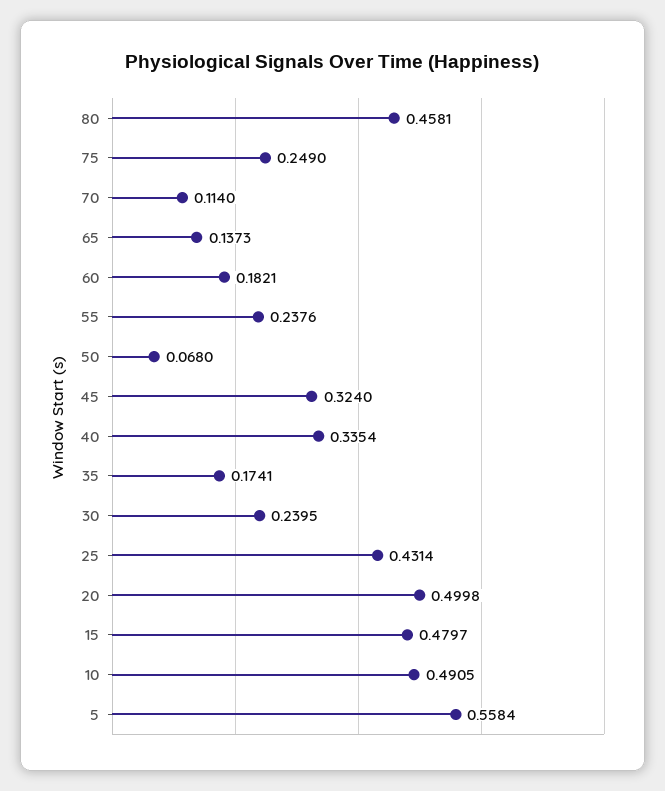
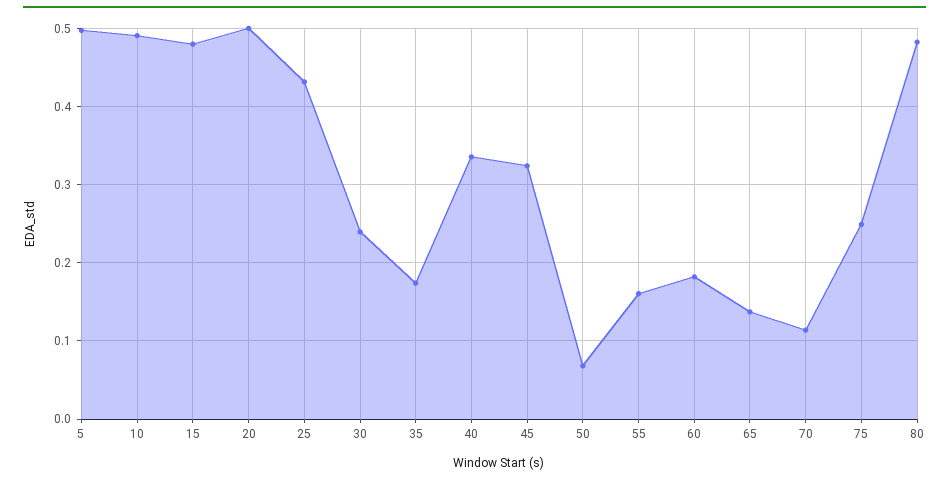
80: 0.4581 -> 0.48
55: 0.2376 -> 0.16
5: 0.5584 -> 0.5

